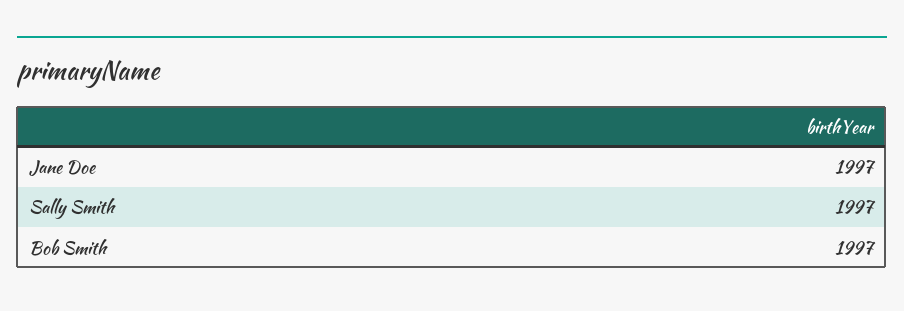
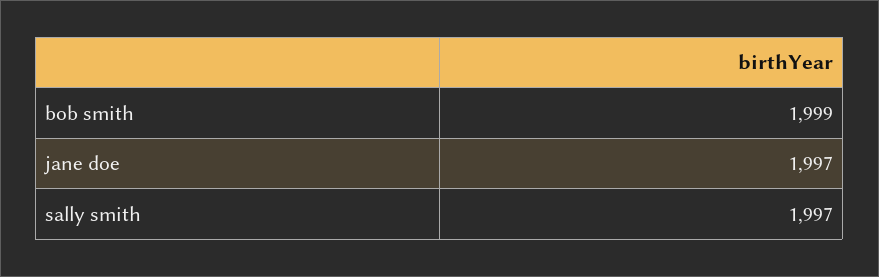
Bob Smith: 1997 -> 1999

